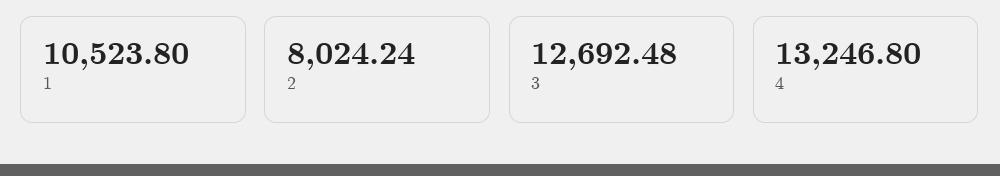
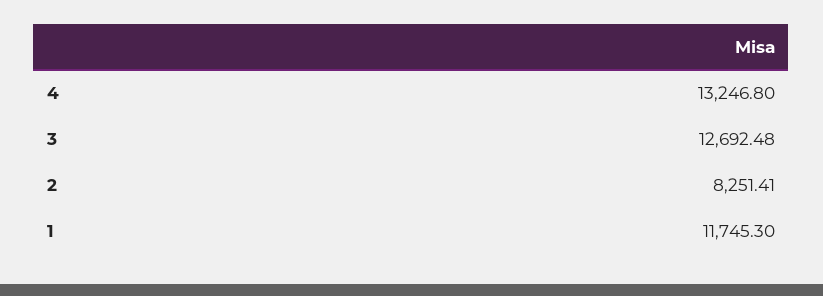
1: 10523.8 -> 11745.3
2: 8024.24 -> 8251.41

